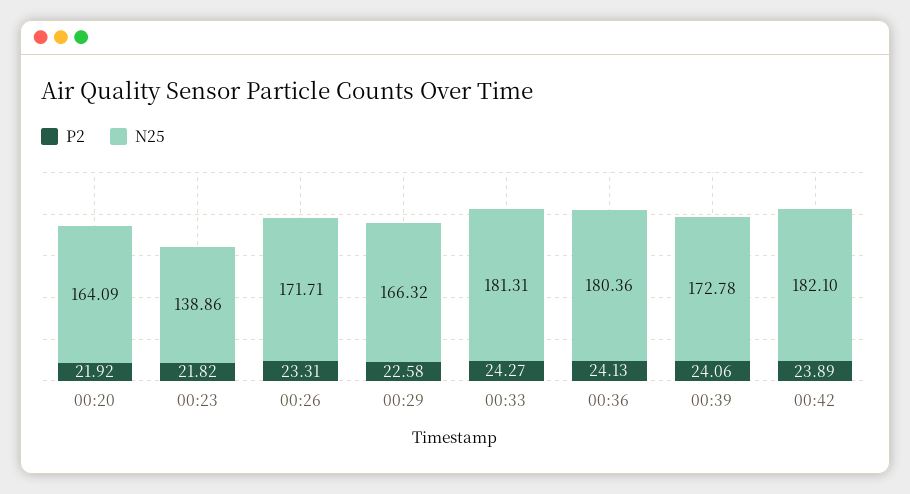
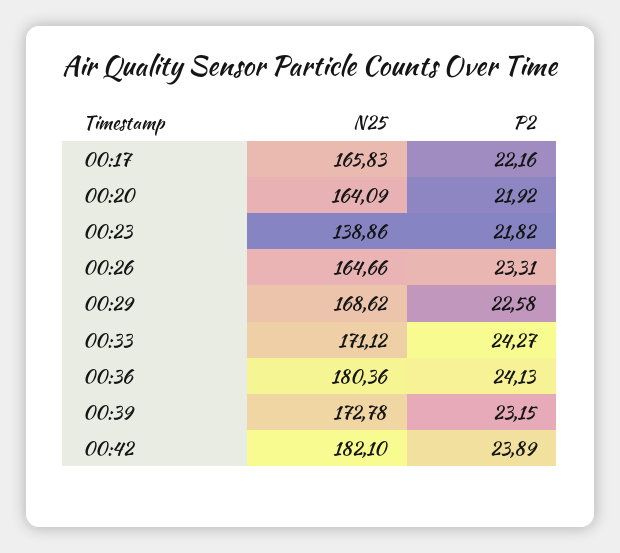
N25, 00:26: 171.71 -> 164.66
N25, 00:29: 166.32 -> 168.62
N25, 00:33: 181.31 -> 171.12
P2, 00:39: 24.06 -> 23.15
N25, 00:17: none -> 165.83
P2, 00:17: none -> 22.16

